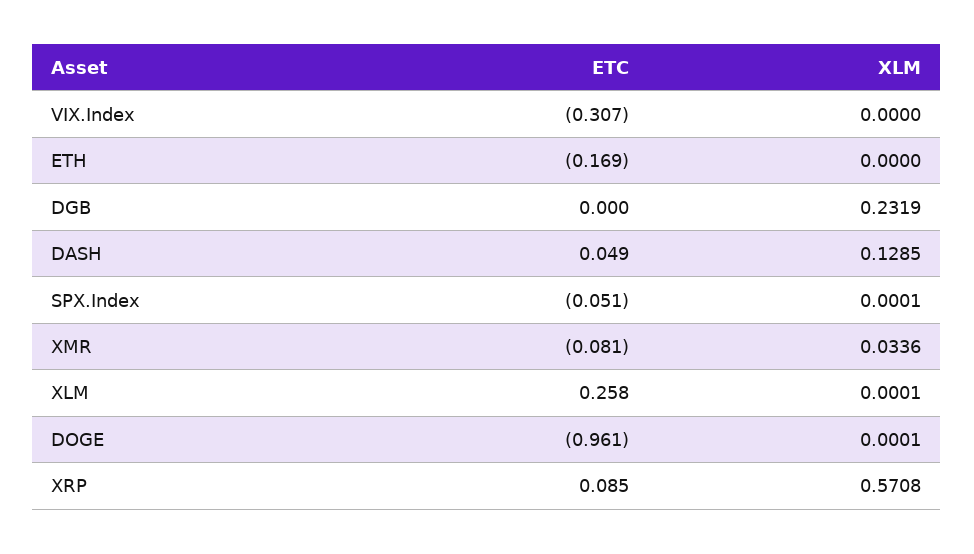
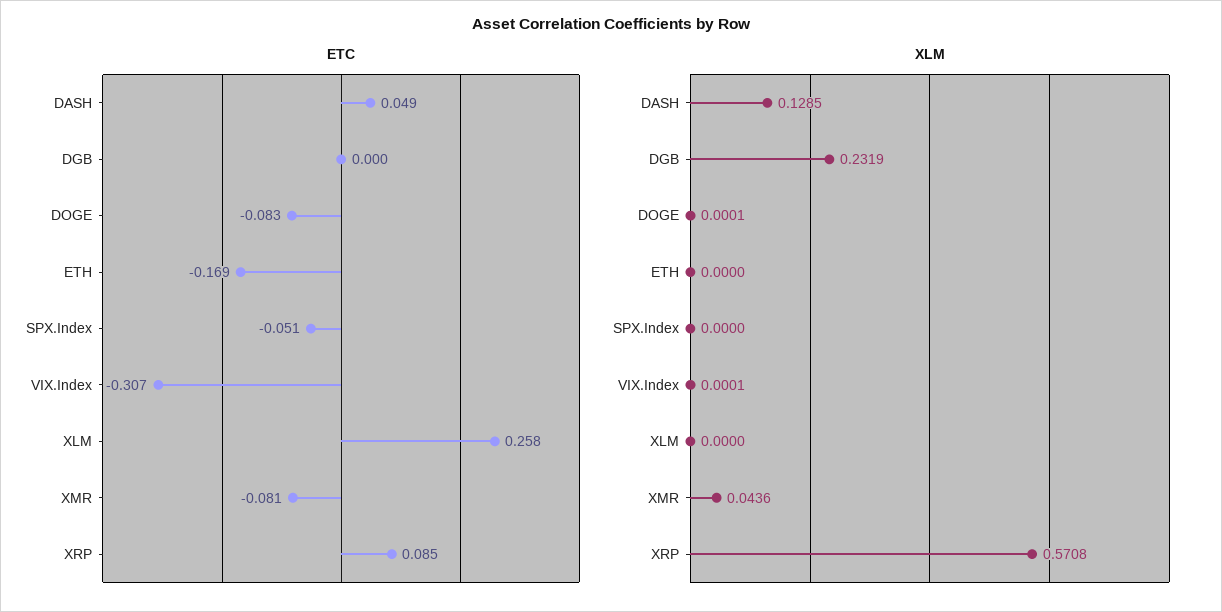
XLM, VIX.Index: 0 -> 0.0001
XLM, SPX.Index: 0.0001 -> 0
XLM, XMR: 0.0336 -> 0.0436
XLM, XLM: 0.0001 -> 0
ETC, DOGE: -0.961 -> -0.083

